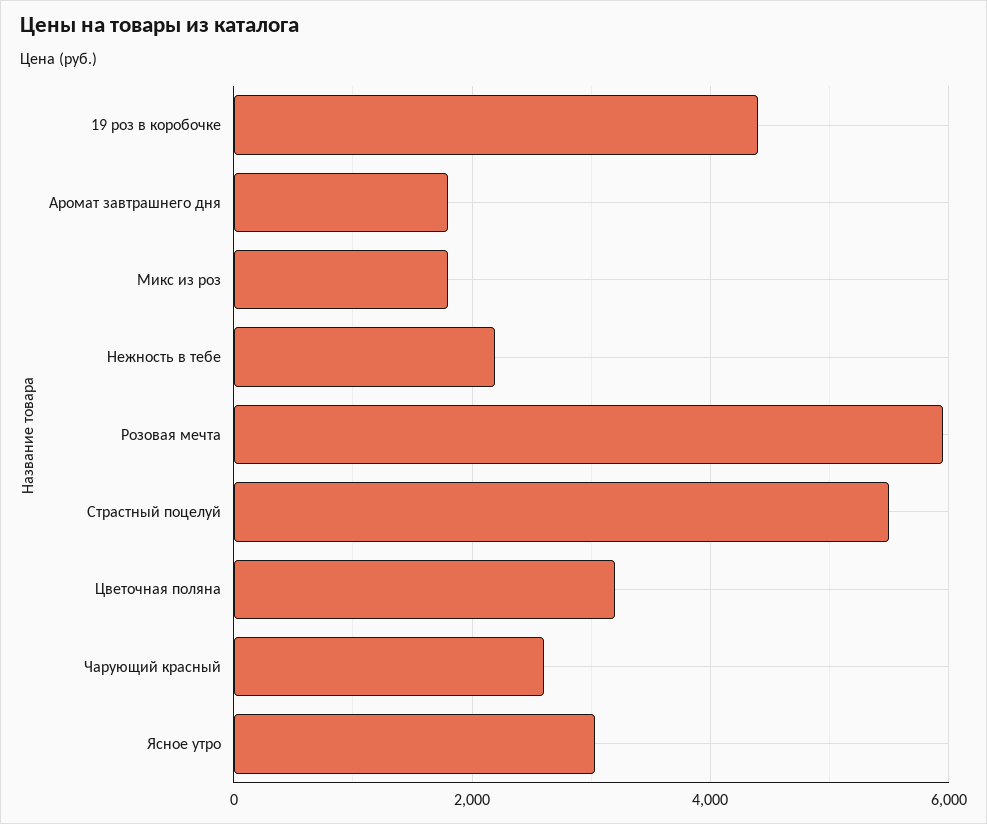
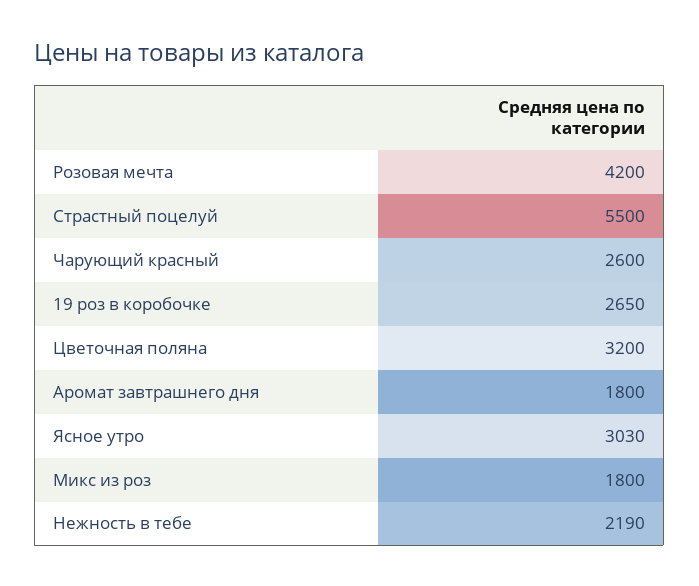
19 роз в коробочке: 4400 -> 2650
Розовая мечта: 6000 -> 4200

